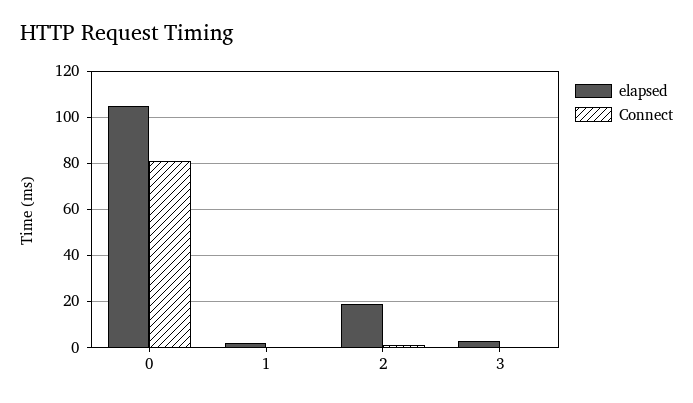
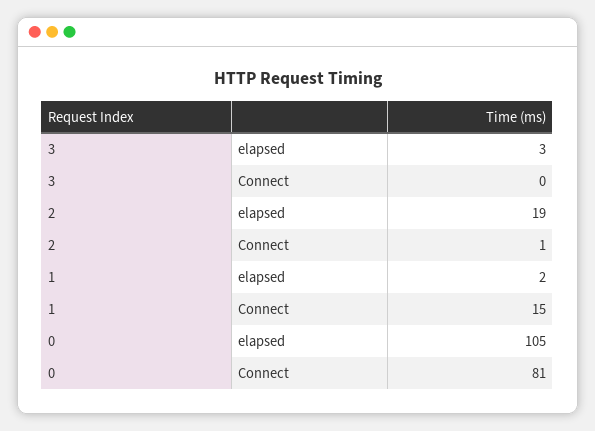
Connect, 1: 0 -> 15

